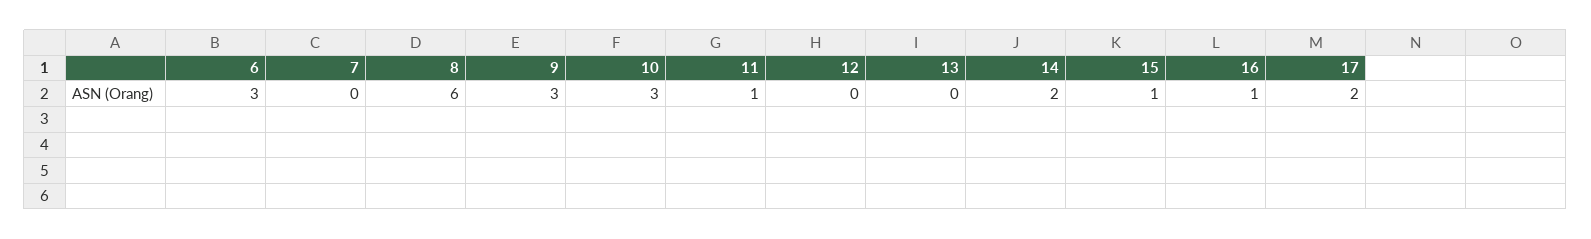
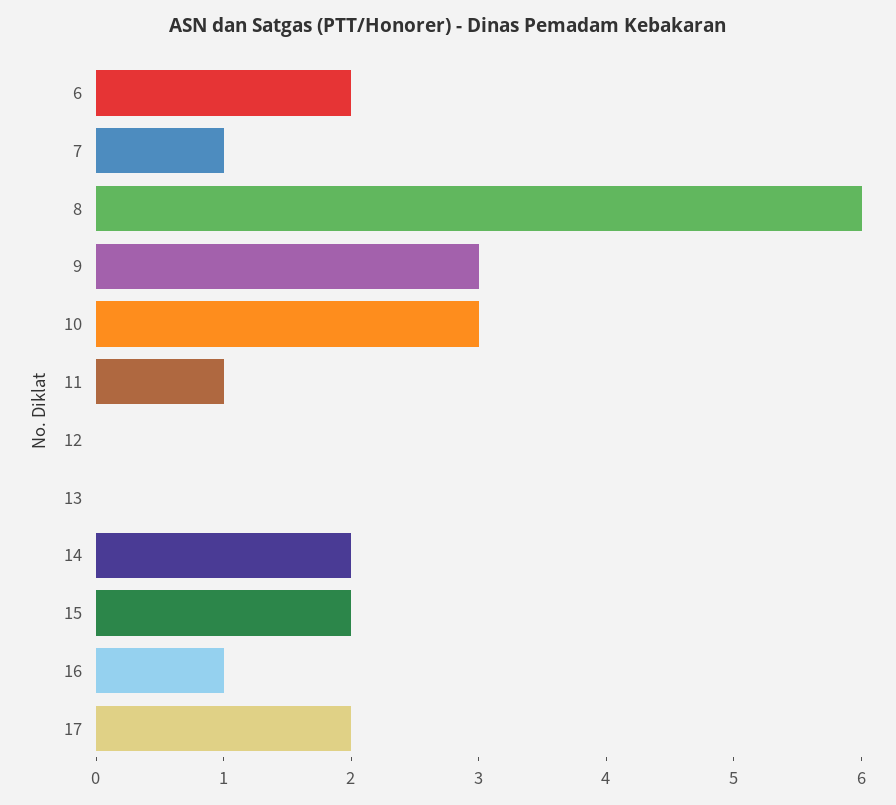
6: 3 -> 2
7: 0 -> 1
15: 1 -> 2

